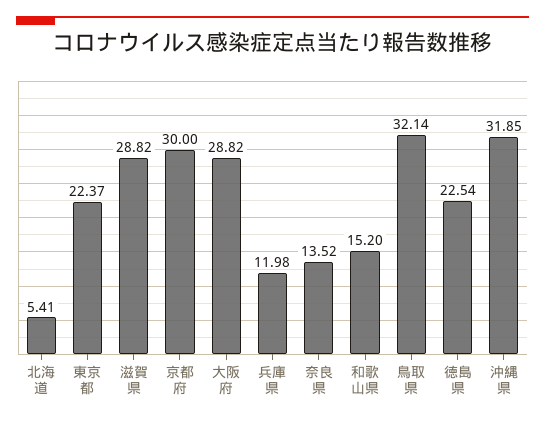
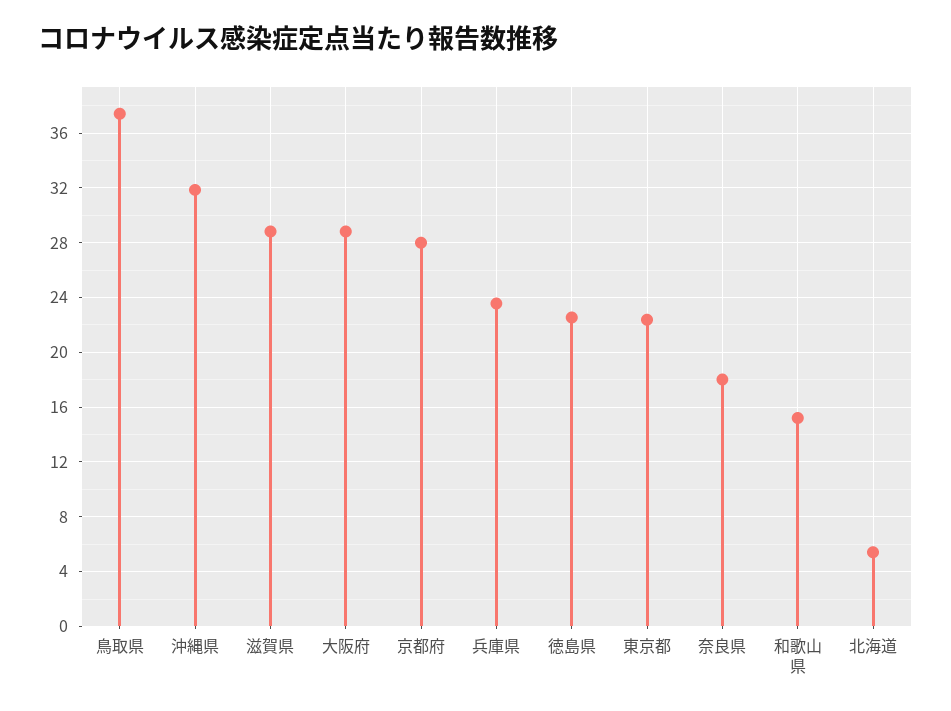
京都府: 30 -> 28
兵庫県: 11.98 -> 23.5
奈良県: 13.52 -> 18
鳥取県: 32.14 -> 37.5

